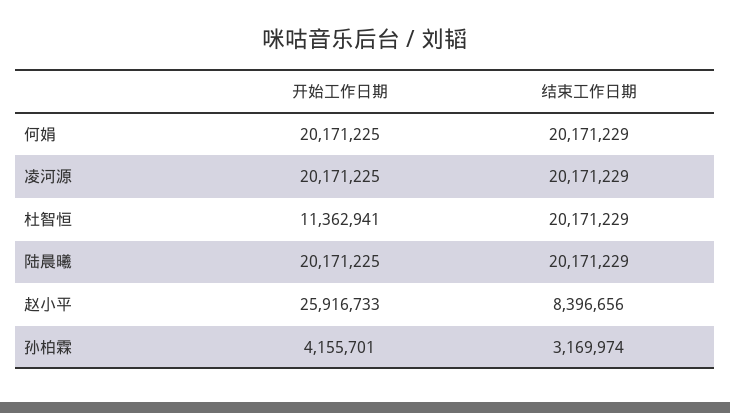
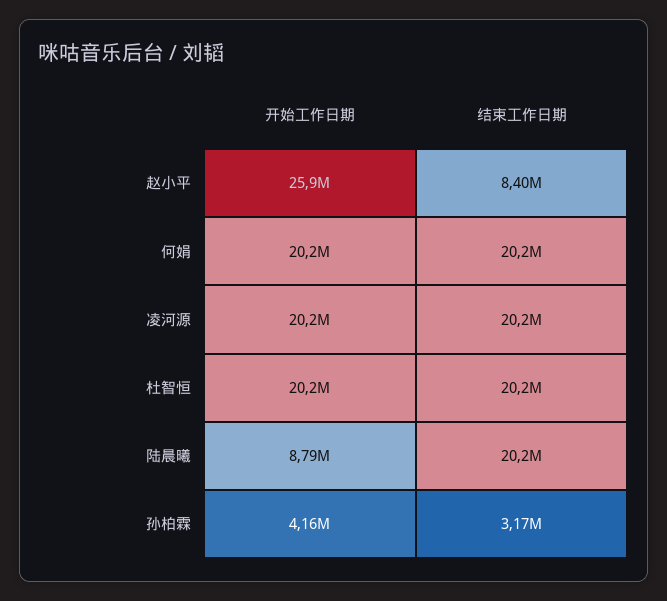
开始工作日期, 杜智恒: 11362941 -> 20200000
开始工作日期, 陆晨曦: 20171225 -> 8790000

